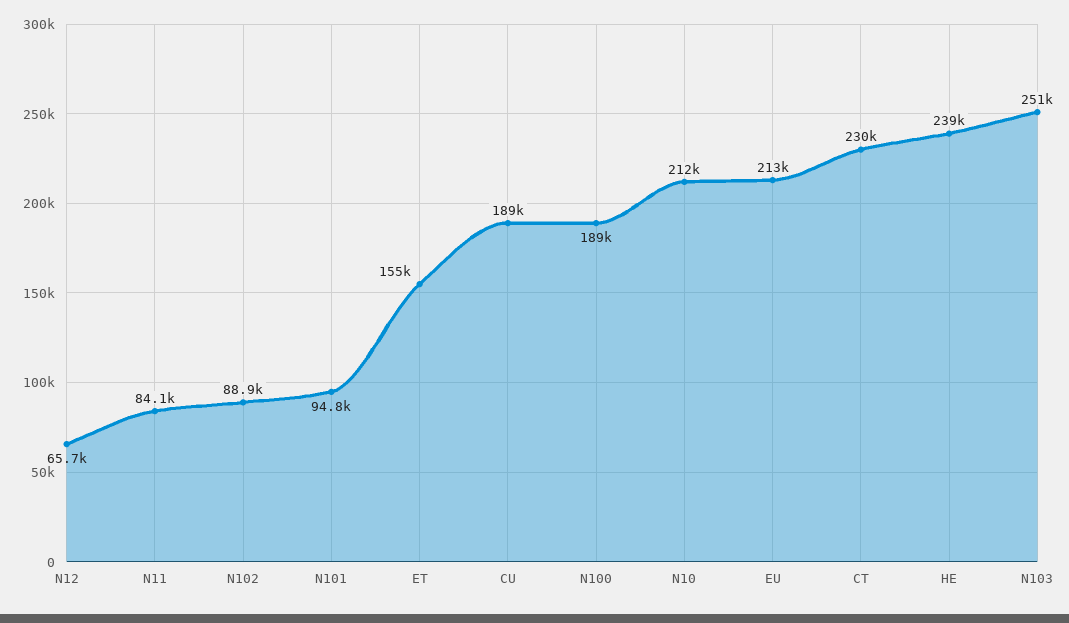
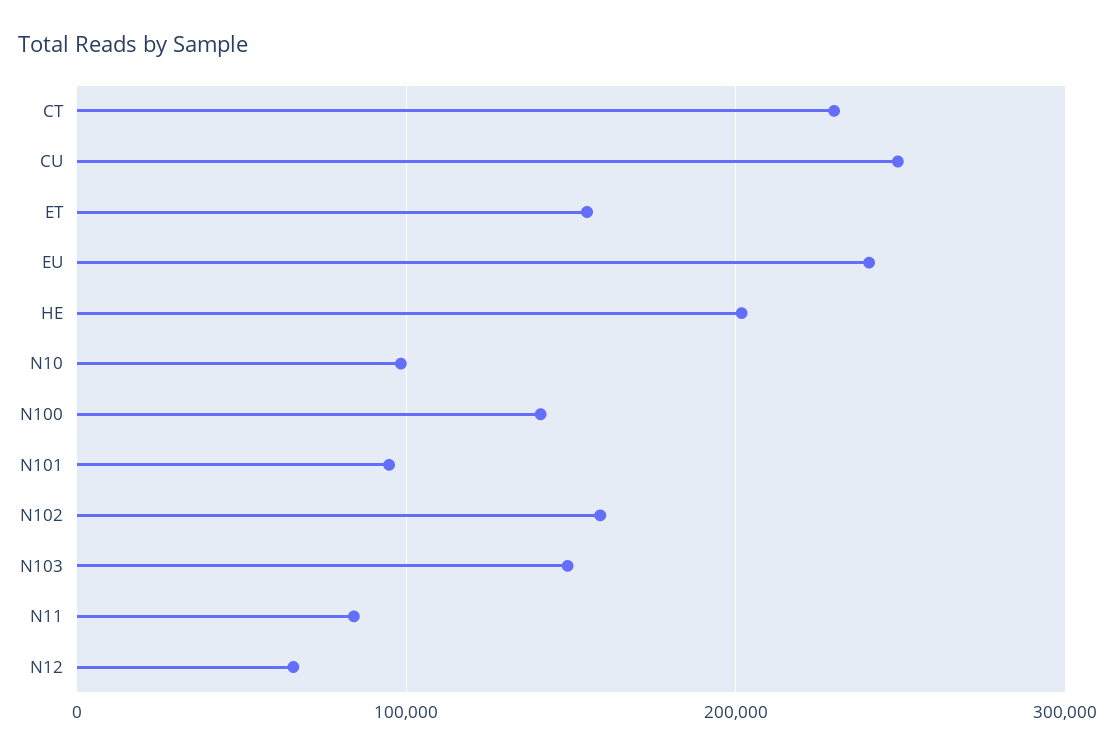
N102: 88900 -> 160000
CU: 189000 -> 250000
N100: 189000 -> 140000
N10: 212000 -> 100000
EU: 213000 -> 240000
HE: 239000 -> 200000
N103: 251000 -> 150000

